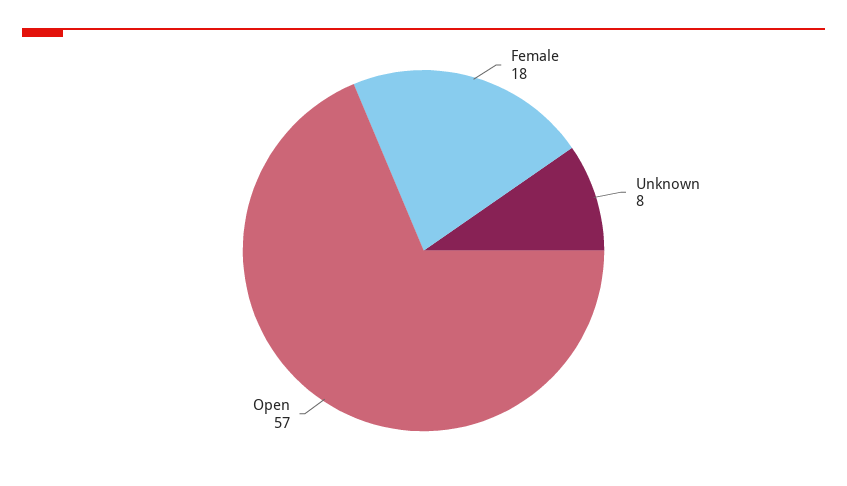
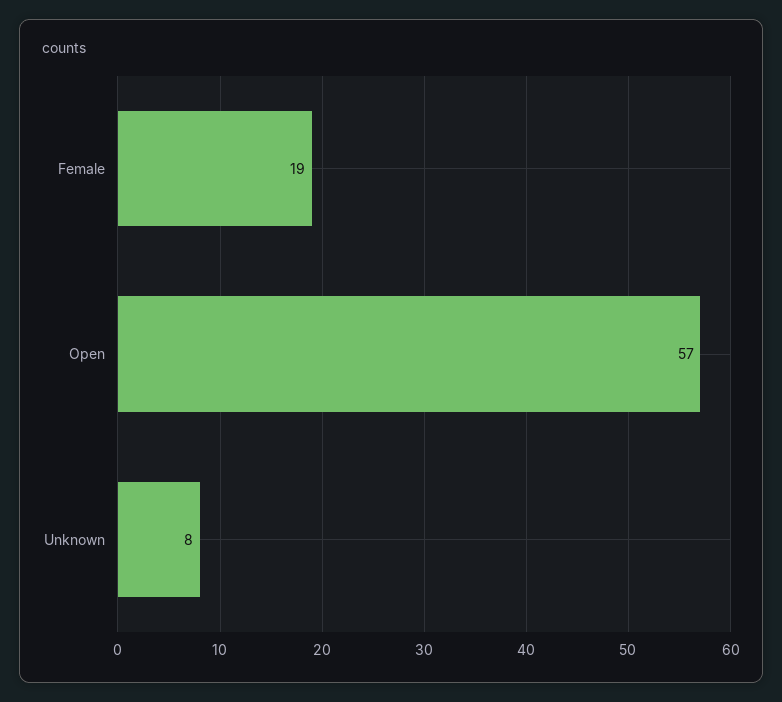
Female: 18 -> 19

